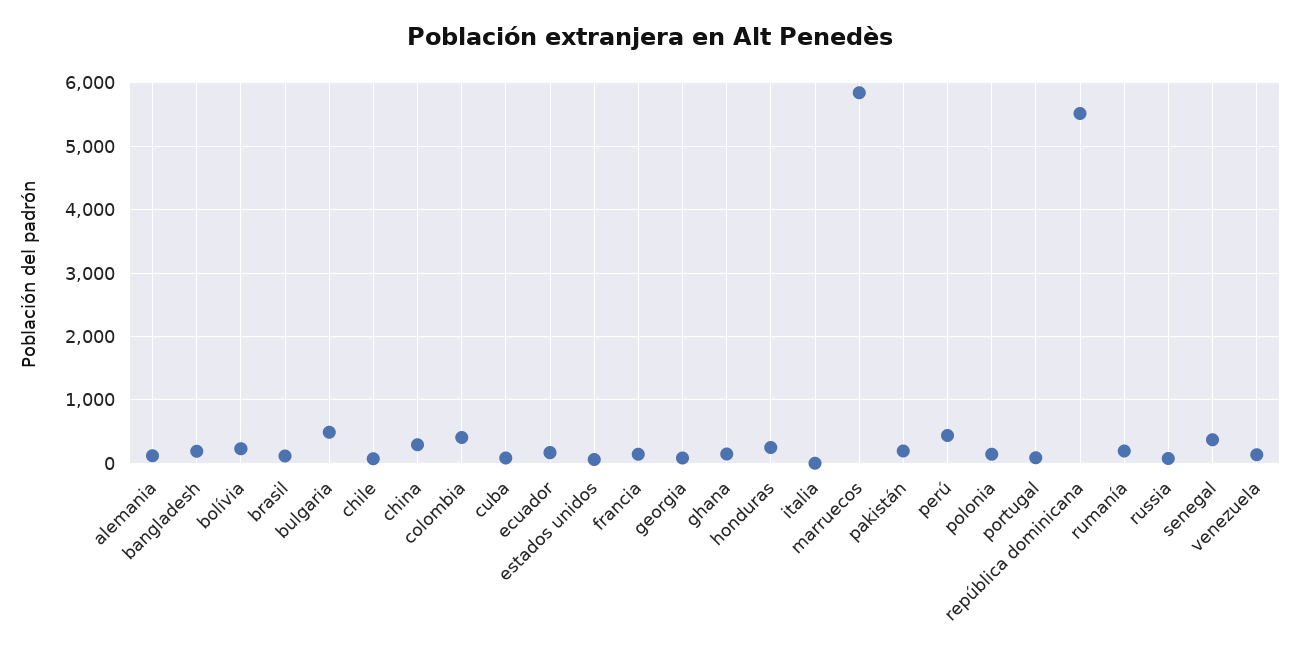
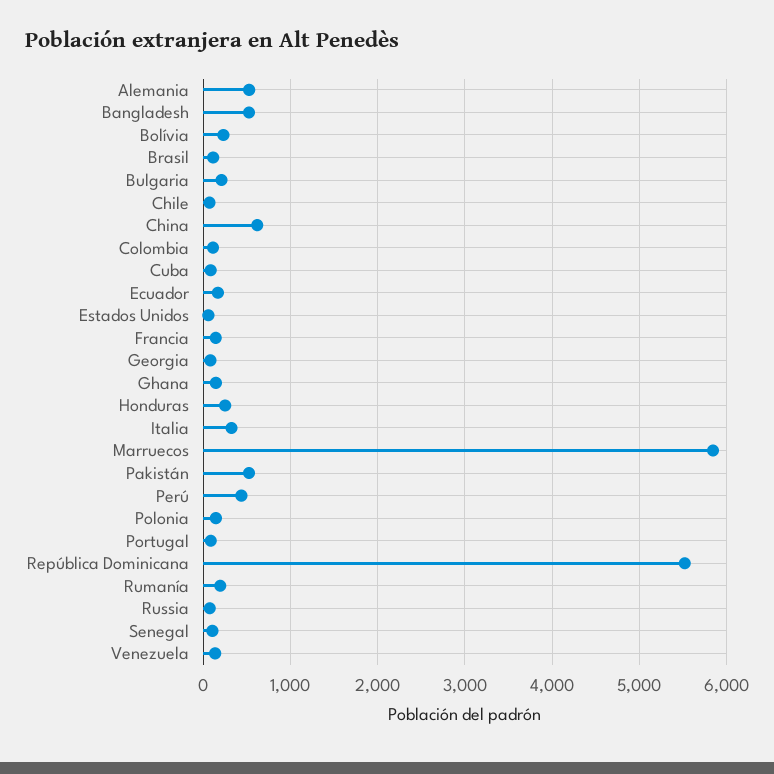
alemania: 100 -> 500
bangladesh: 200 -> 500
bulgaria: 500 -> 200
china: 300 -> 600
colombia: 400 -> 100
italia: 0 -> 300
pakistán: 200 -> 500
senegal: 400 -> 100

